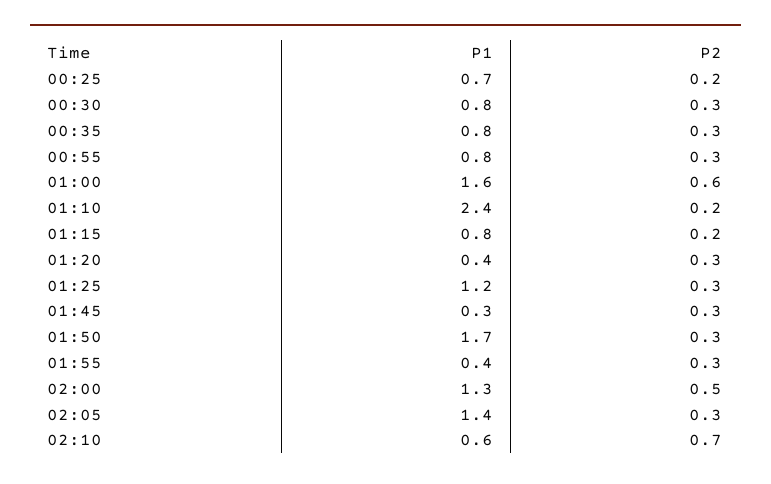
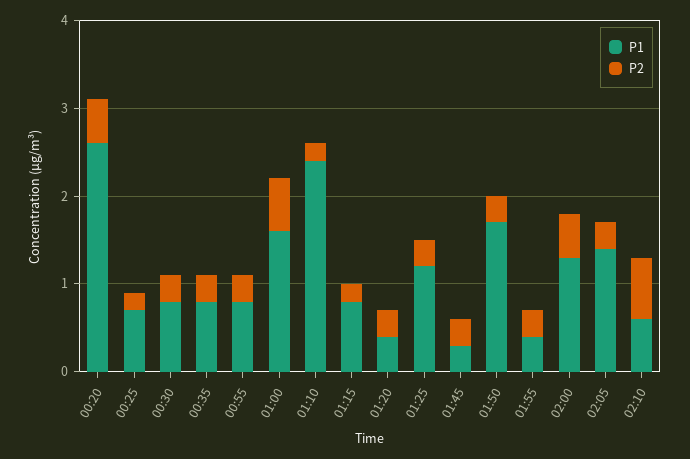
P1, 00:20: none -> 2.6
P2, 00:20: none -> 0.5

